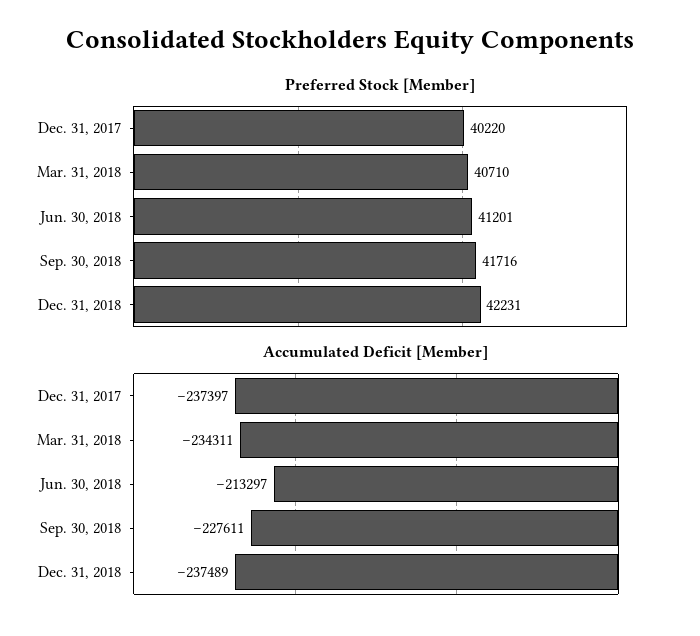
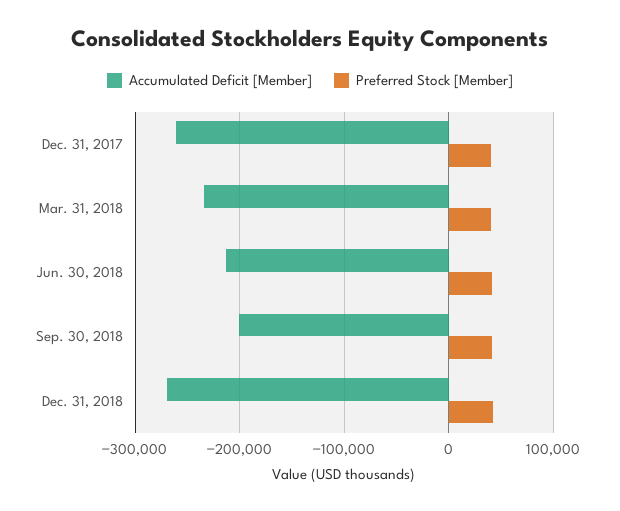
Accumulated Deficit [Member], Dec. 31, 2017: -237397 -> -260000
Accumulated Deficit [Member], Sep. 30, 2018: -227611 -> -200000
Accumulated Deficit [Member], Dec. 31, 2018: -237489 -> -270000

